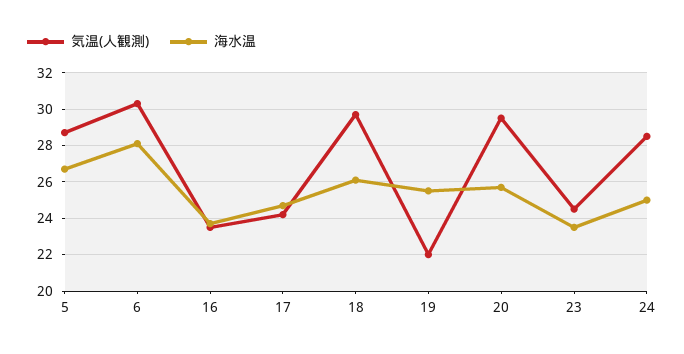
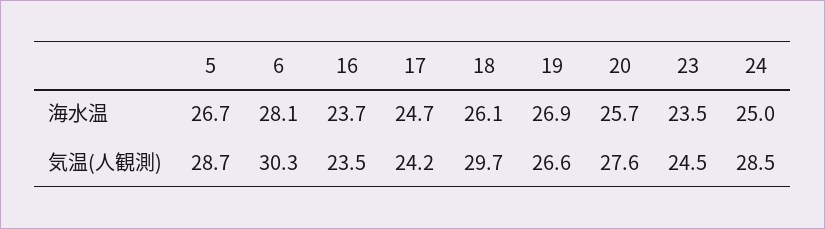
気温(人観測), 19: 22 -> 26.6
海水温, 19: 25.5 -> 26.9
気温(人観測), 20: 29.5 -> 27.6

